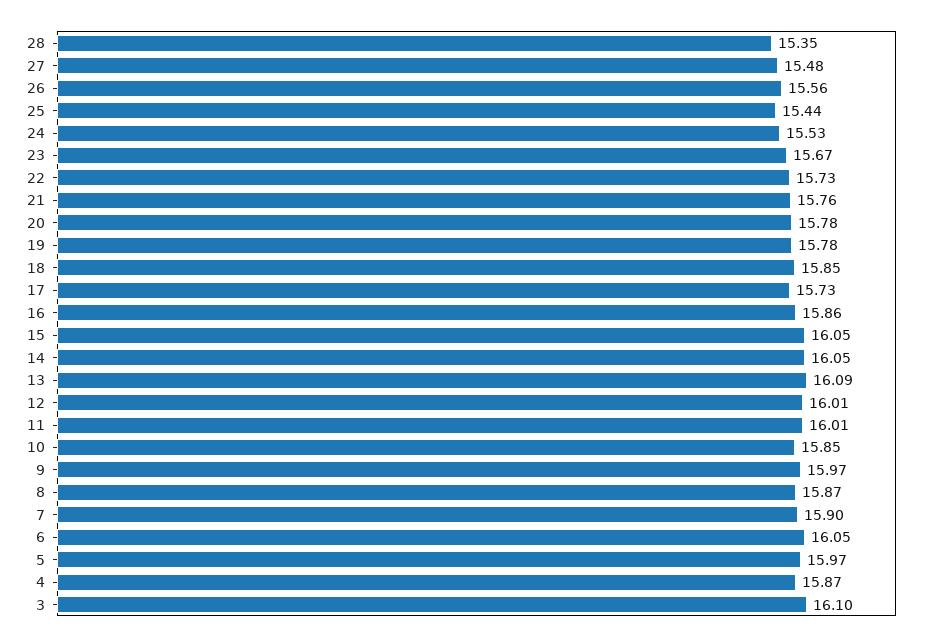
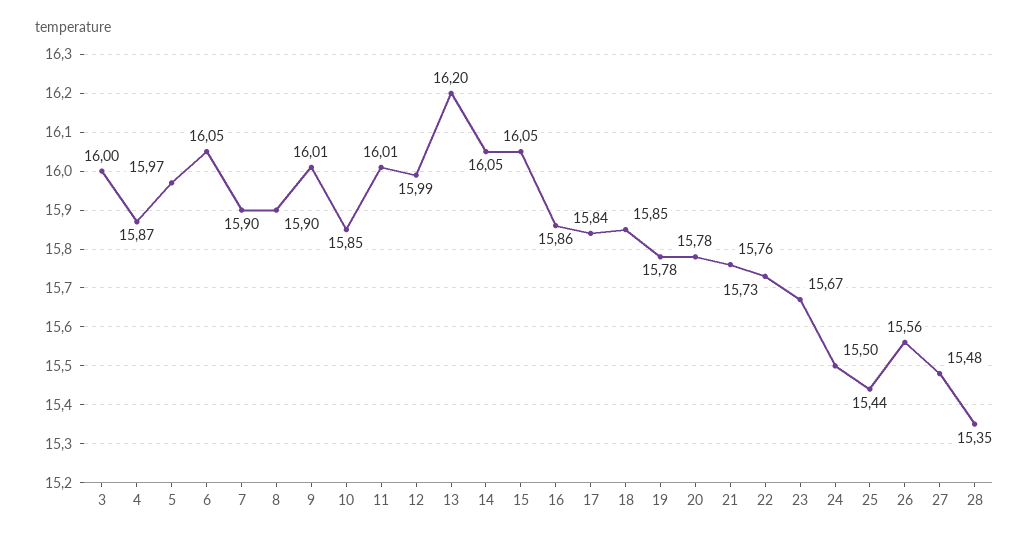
24: 15.53 -> 15.5
17: 15.73 -> 15.84
13: 16.09 -> 16.2
12: 16.01 -> 15.99
9: 15.97 -> 16.01
8: 15.87 -> 15.9
3: 16.1 -> 16

